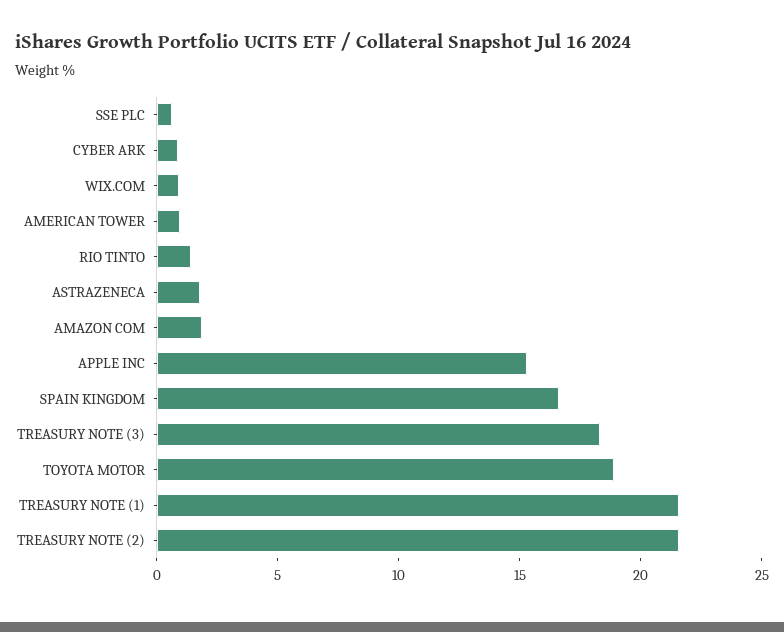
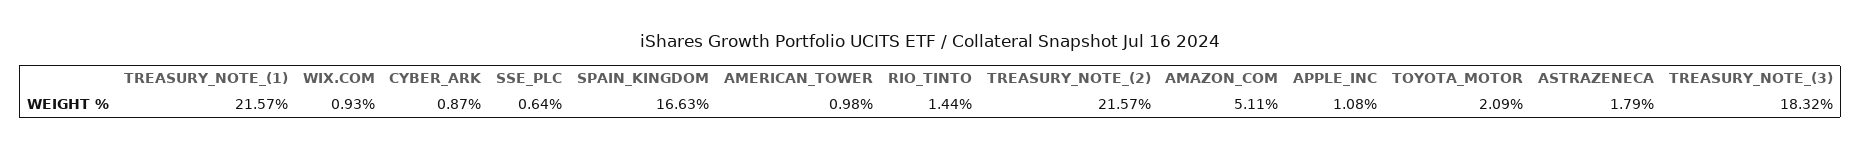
AMAZON COM: 2 -> 5.11
APPLE INC: 15 -> 1.08
TOYOTA MOTOR: 19 -> 2.09

